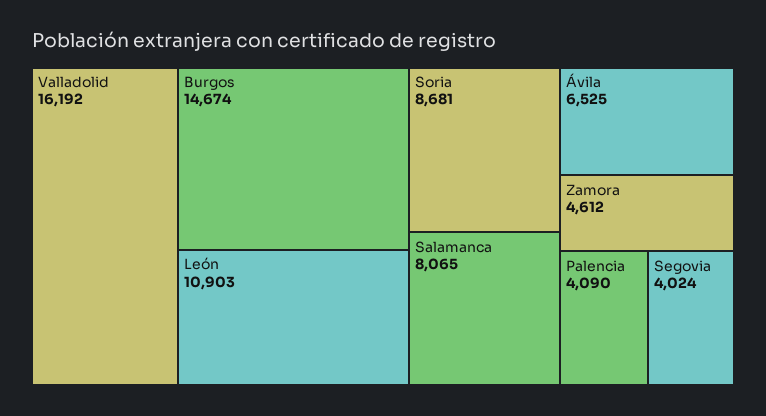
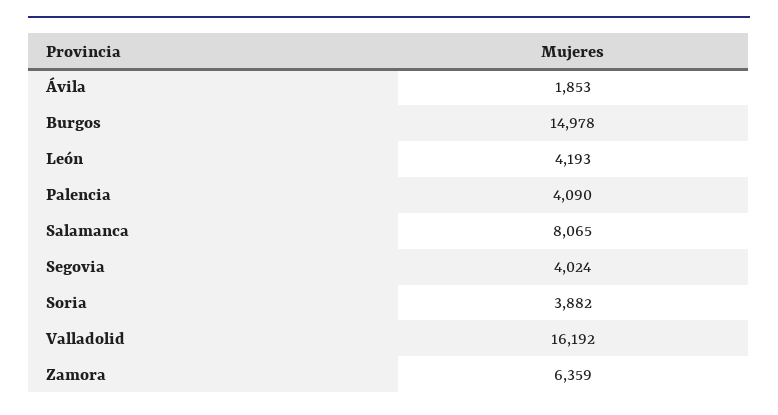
Burgos: 14674 -> 14978
León: 10903 -> 4193
Soria: 8681 -> 3882
Ávila: 6525 -> 1853
Zamora: 4612 -> 6359

